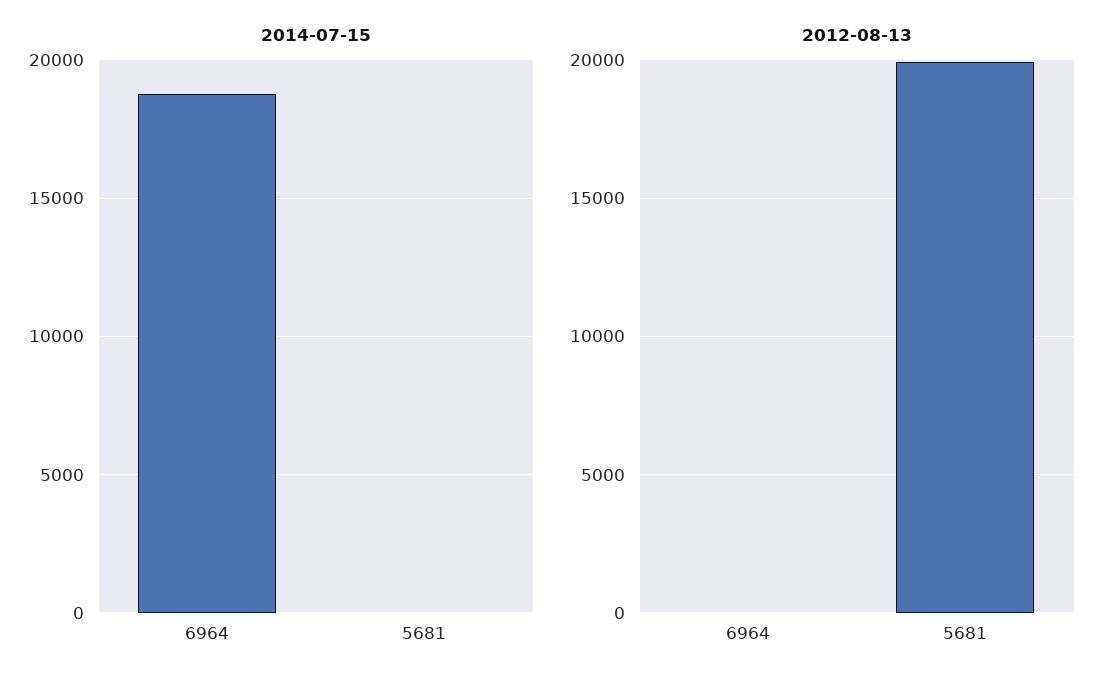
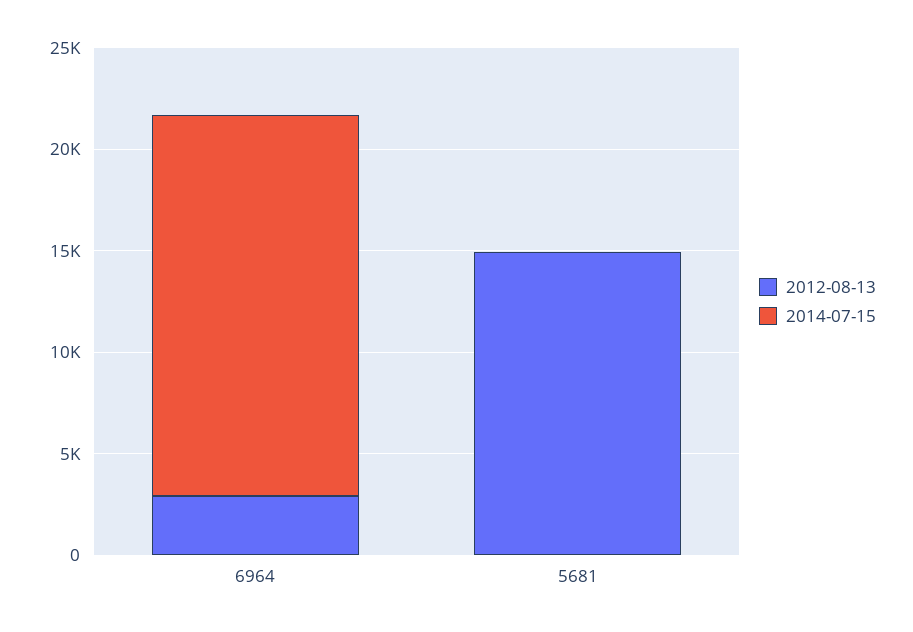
2012-08-13, 6964: 0 -> 3000
2012-08-13, 5681: 20000 -> 15000

